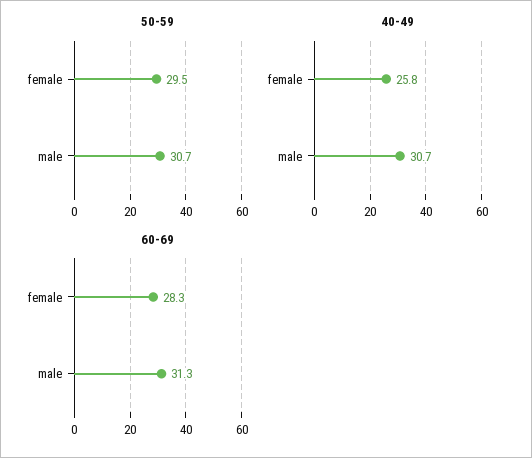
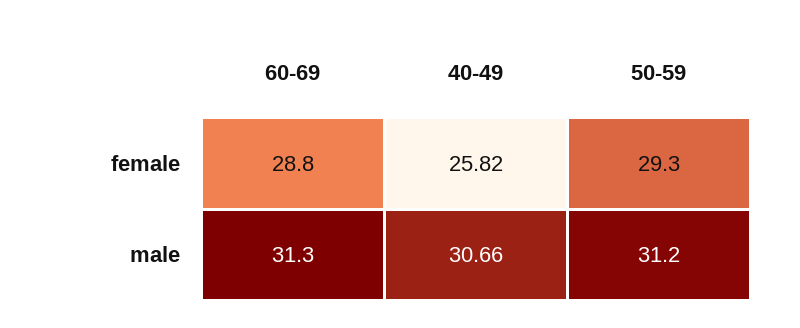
50-59, female: 29.5 -> 29.3
50-59, male: 30.7 -> 31.2
60-69, female: 28.3 -> 28.8

